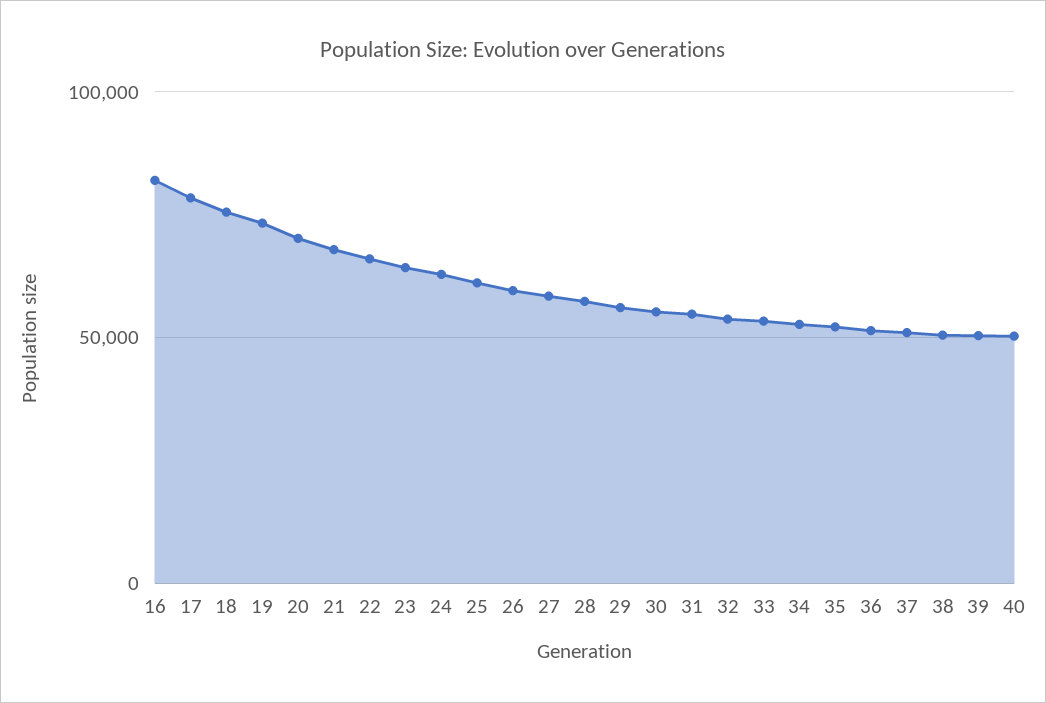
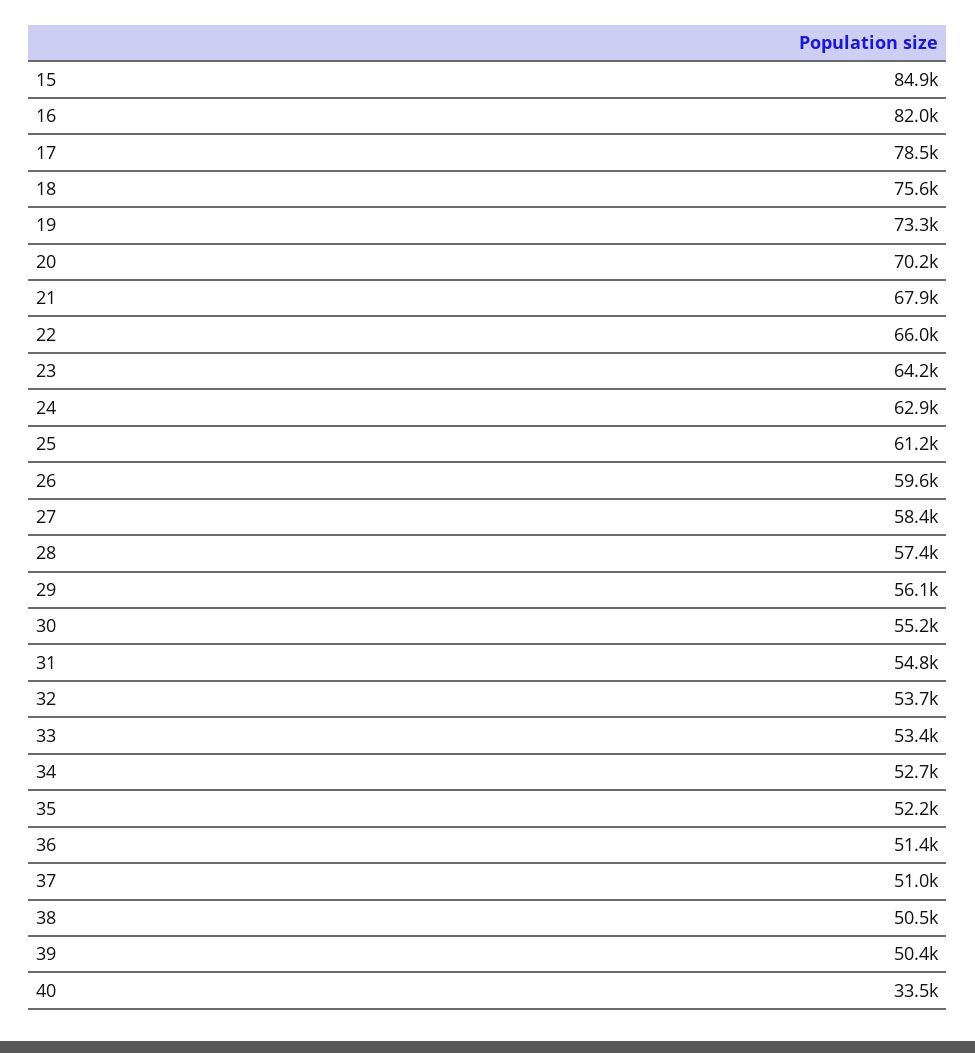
40: 50000 -> 33500
15: none -> 84900

